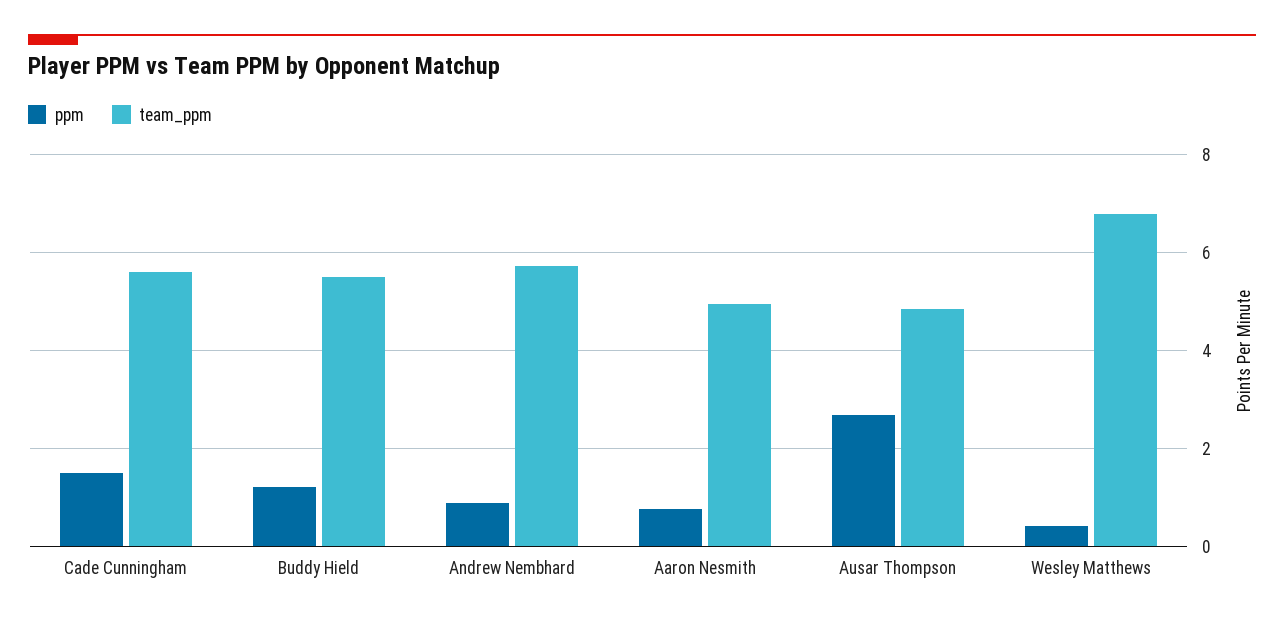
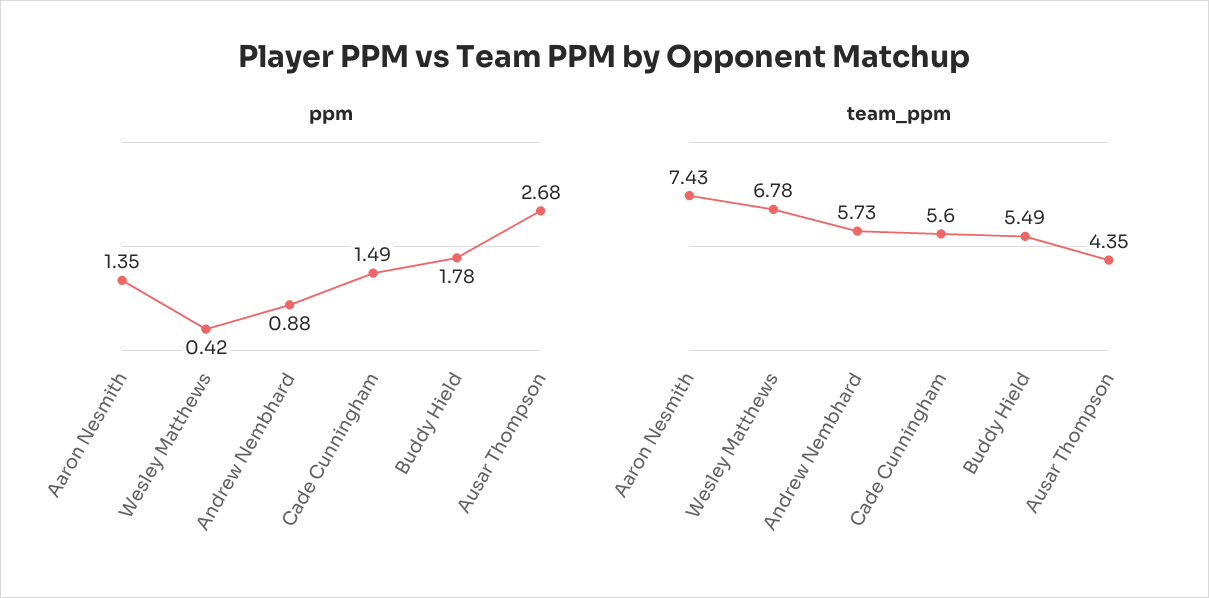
ppm, Buddy Hield: 1.2 -> 1.78
ppm, Aaron Nesmith: 0.8 -> 1.35
team_ppm, Aaron Nesmith: 5 -> 7.43
team_ppm, Ausar Thompson: 4.8 -> 4.35

